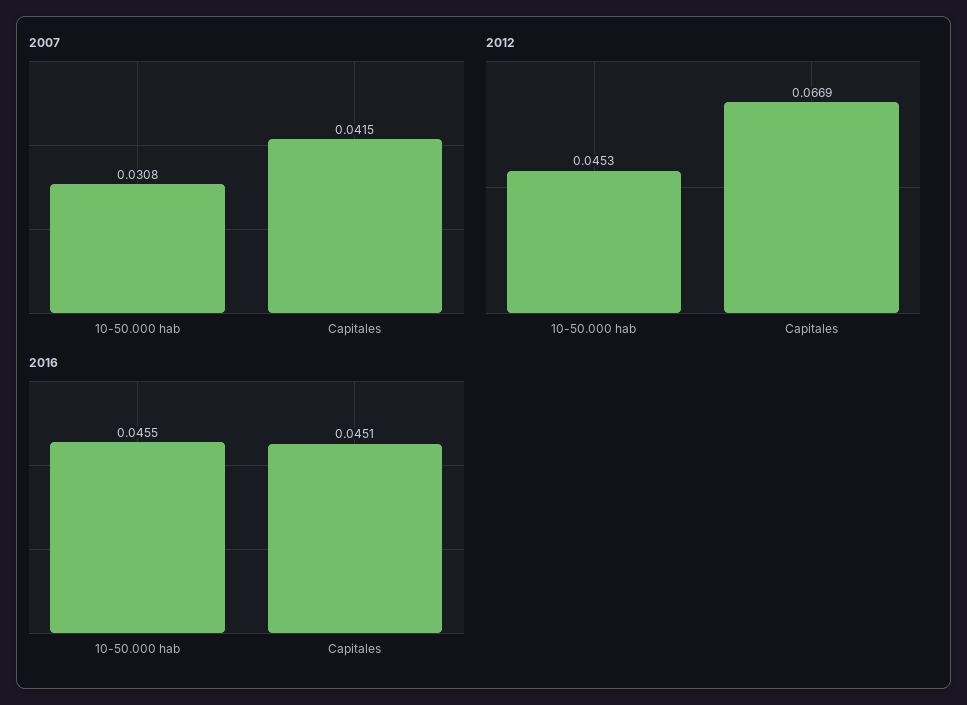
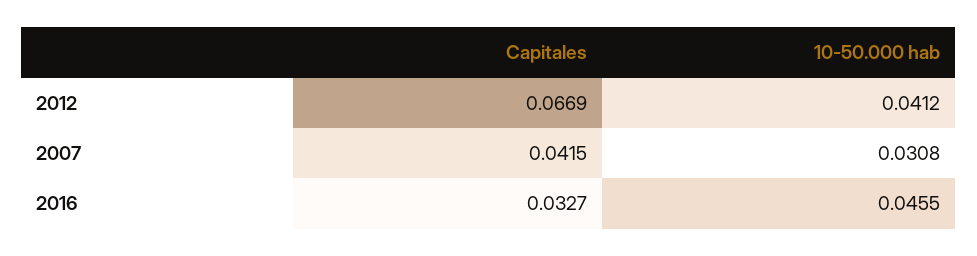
2012, 10-50.000 hab: 0.0453 -> 0.0412
2016, Capitales: 0.0451 -> 0.0327

